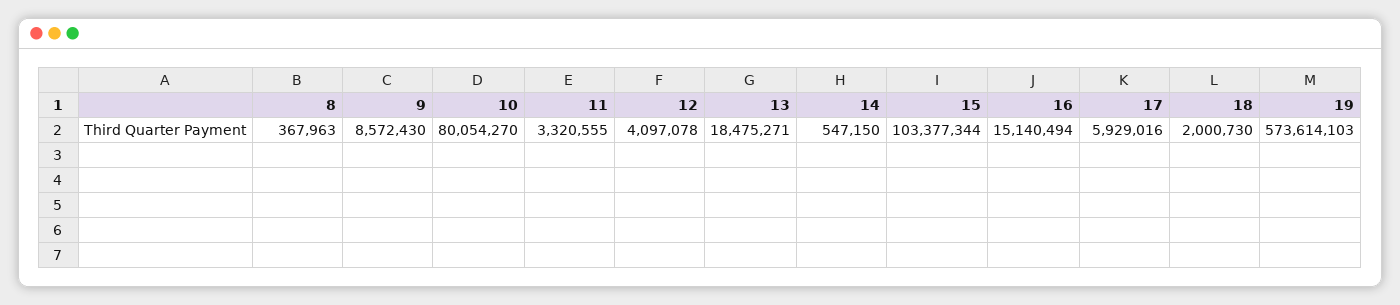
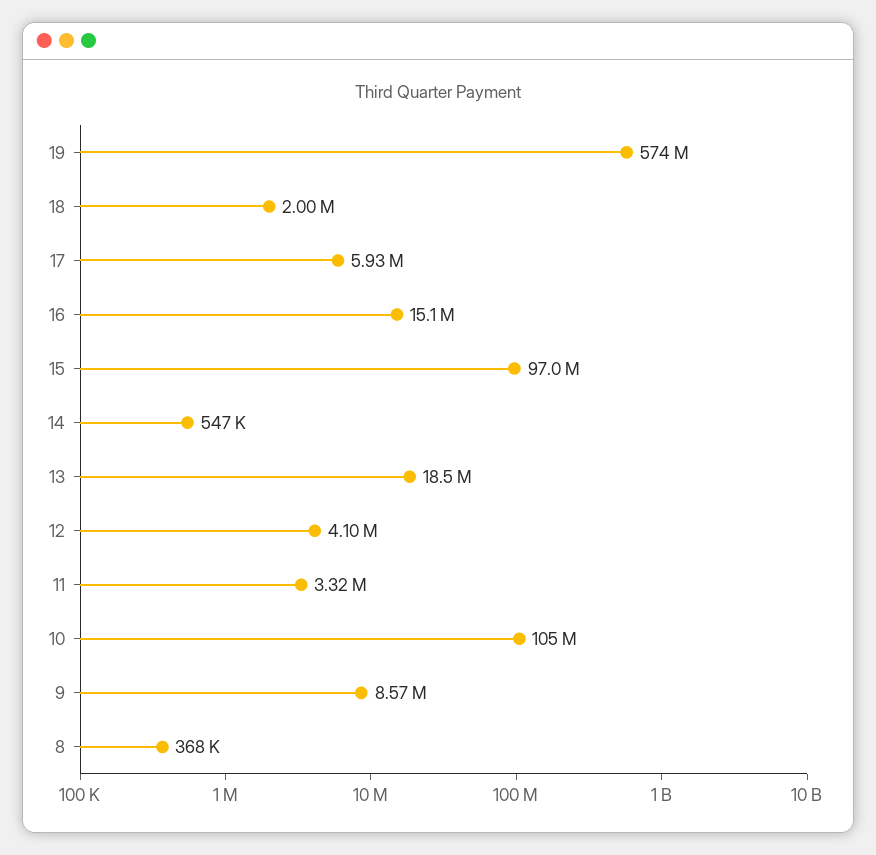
10: 80054270 -> 105000000
15: 103377344 -> 97000000

